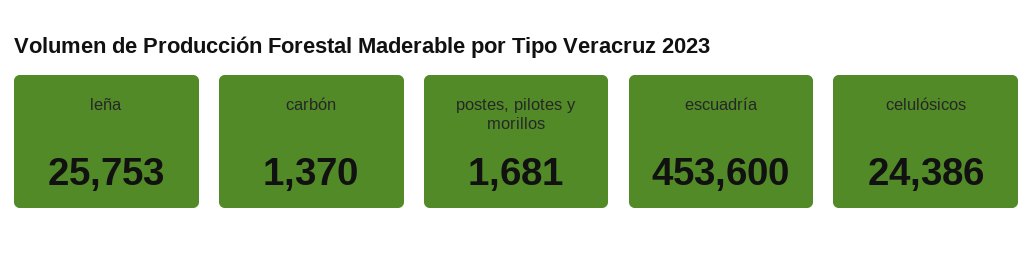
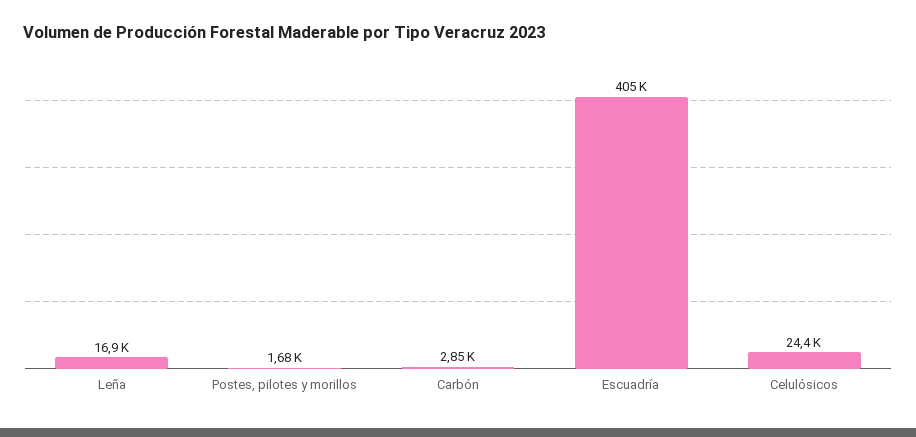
leña: 25753 -> 16900
carbón: 1370 -> 2850
escuadría: 453600 -> 405000

